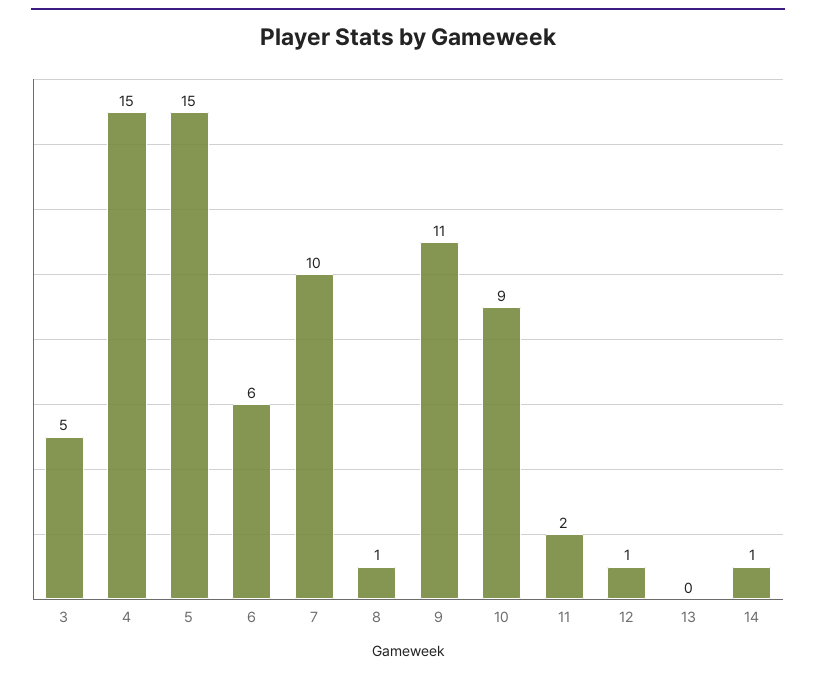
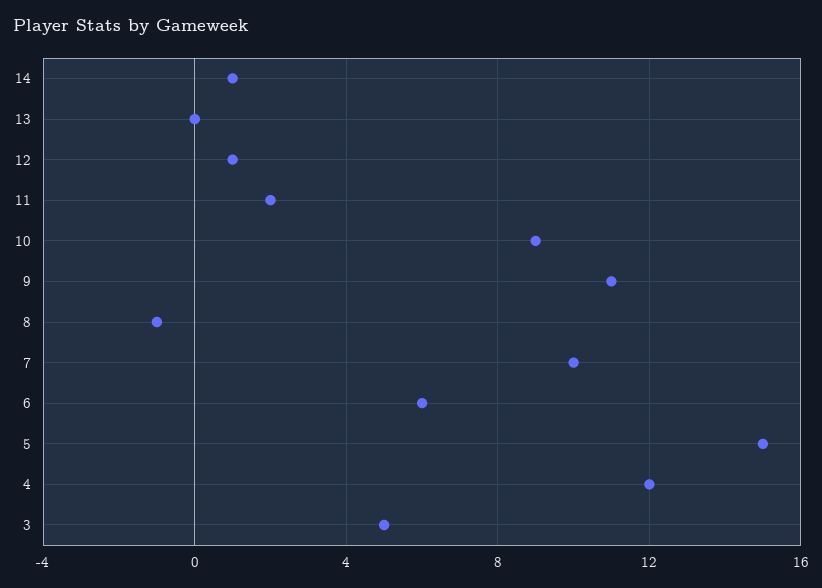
4: 15 -> 12
8: 1 -> -1

